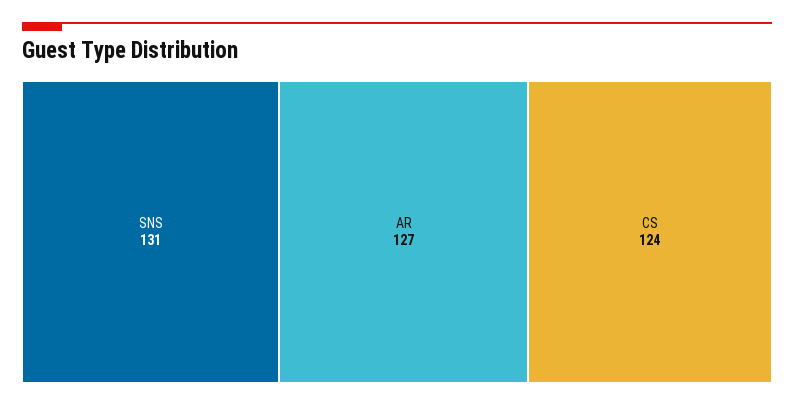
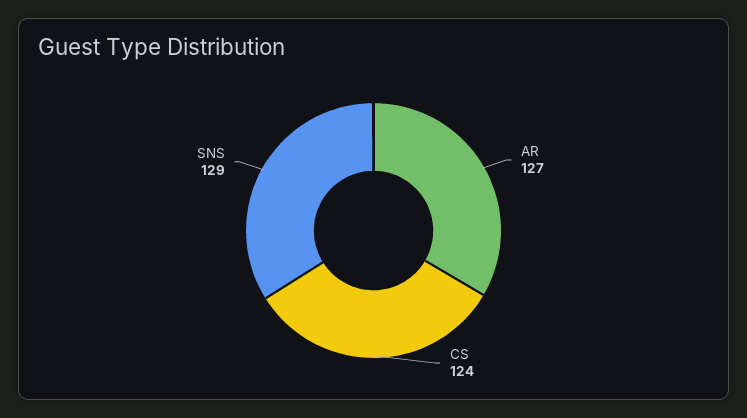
SNS: 131 -> 129

